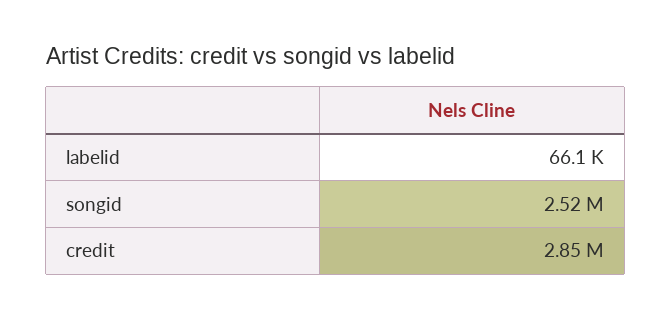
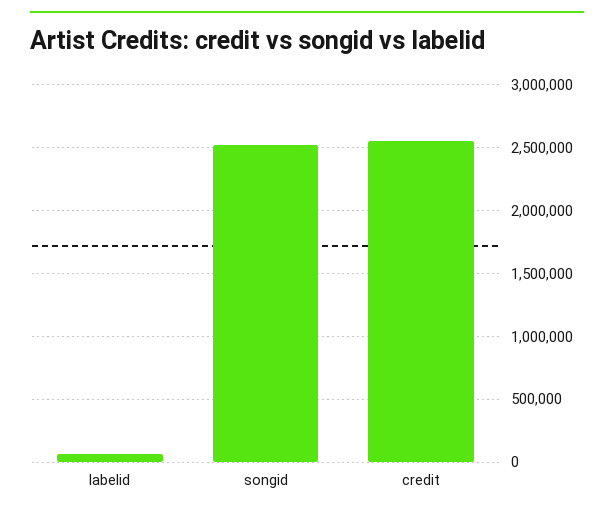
credit: 2850000 -> 2550000

